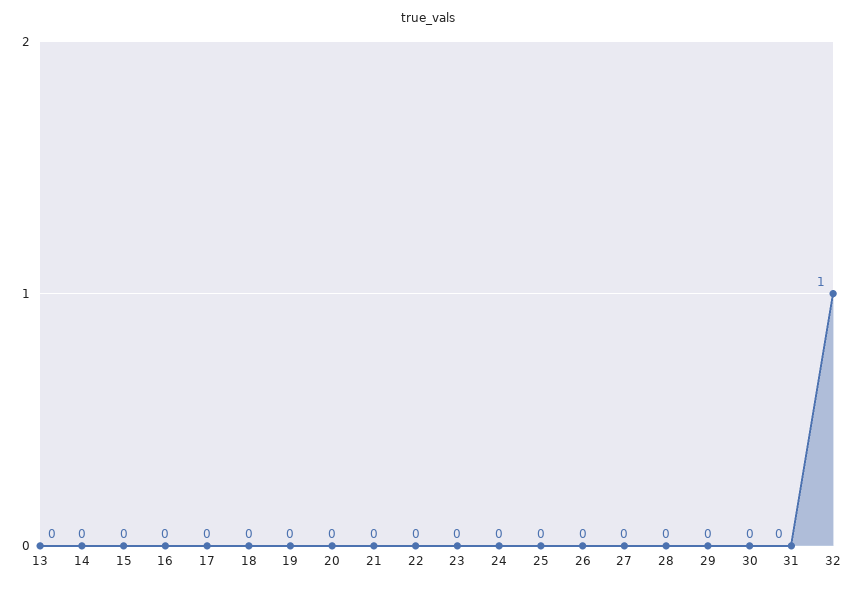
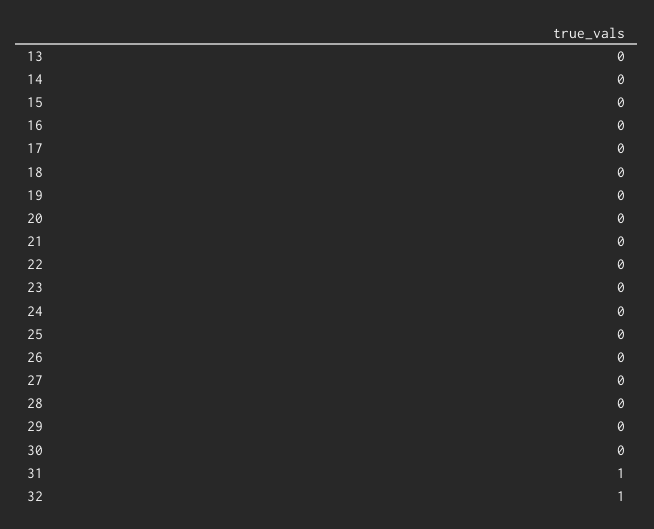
31: 0 -> 1

